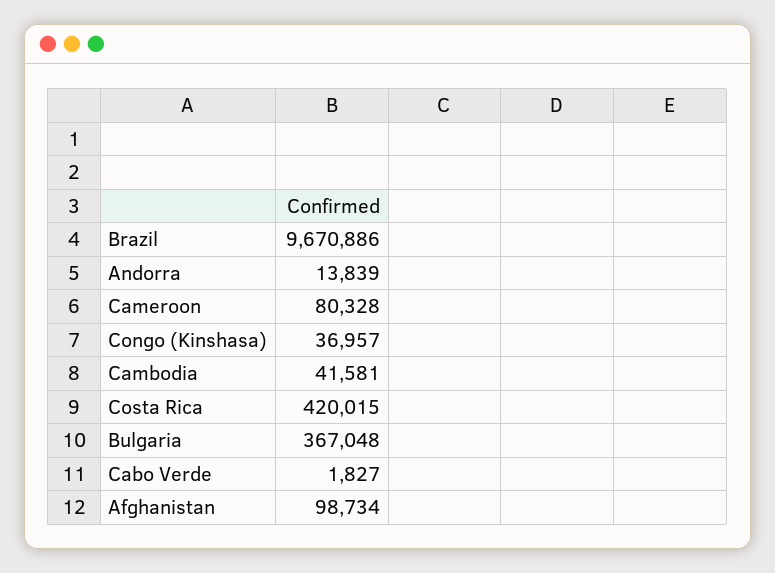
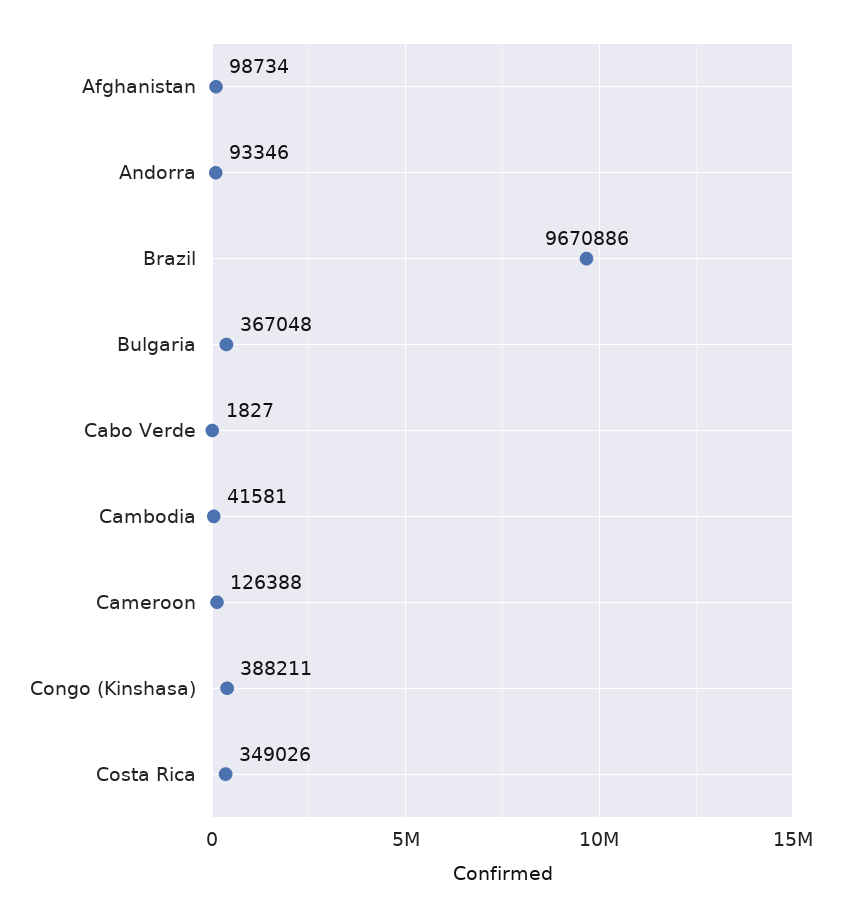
Andorra: 13839 -> 93346
Cameroon: 80328 -> 126388
Congo (Kinshasa): 36957 -> 388211
Costa Rica: 420015 -> 349026

